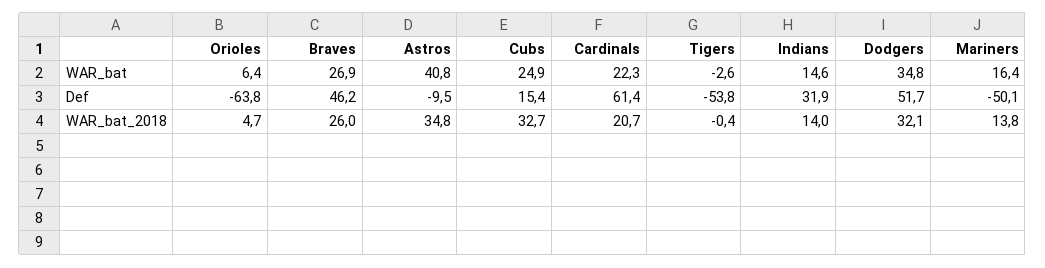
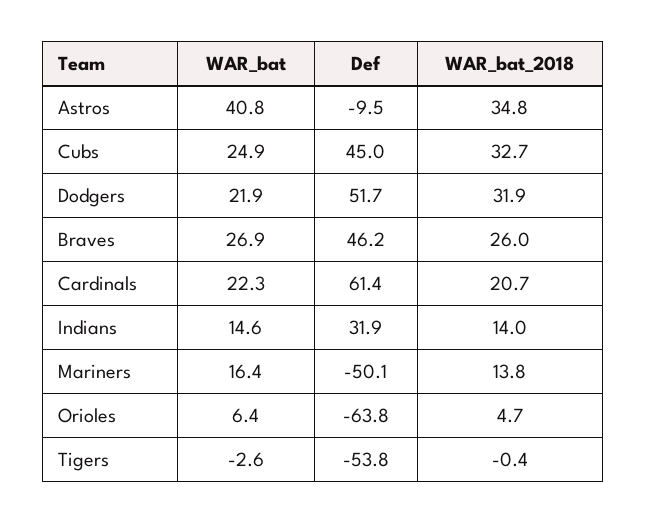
Dodgers, WAR_bat: 34.8 -> 21.9
Cubs, Def: 15.4 -> 45
Dodgers, WAR_bat_2018: 32.1 -> 31.9

